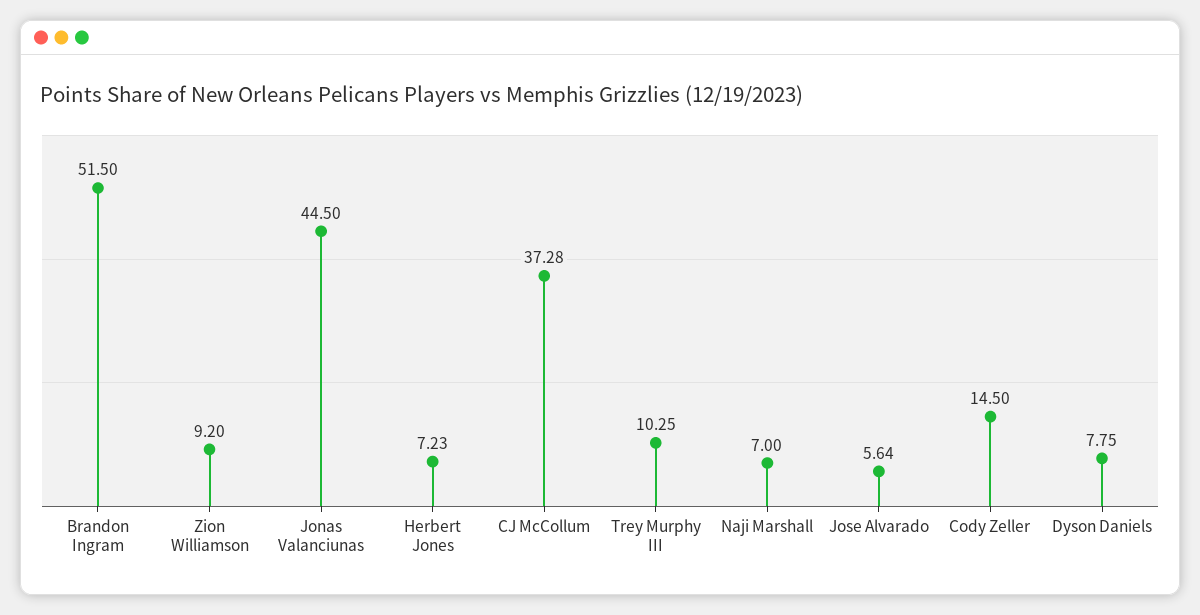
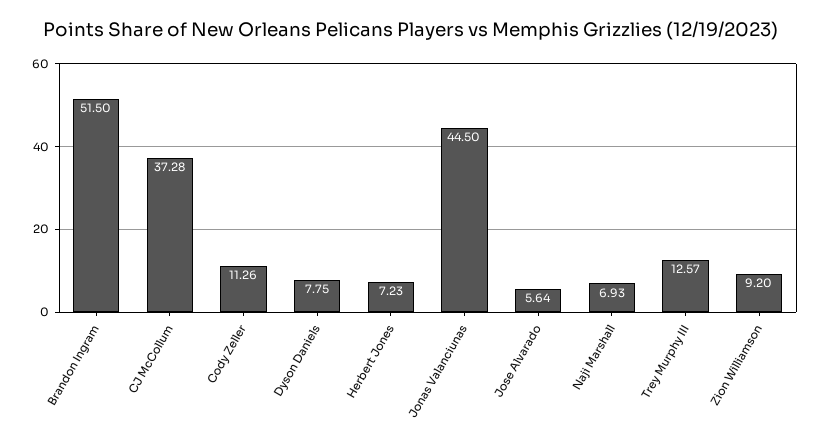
Trey Murphy III: 10.25 -> 12.57
Naji Marshall: 7 -> 6.93
Cody Zeller: 14.5 -> 11.26

